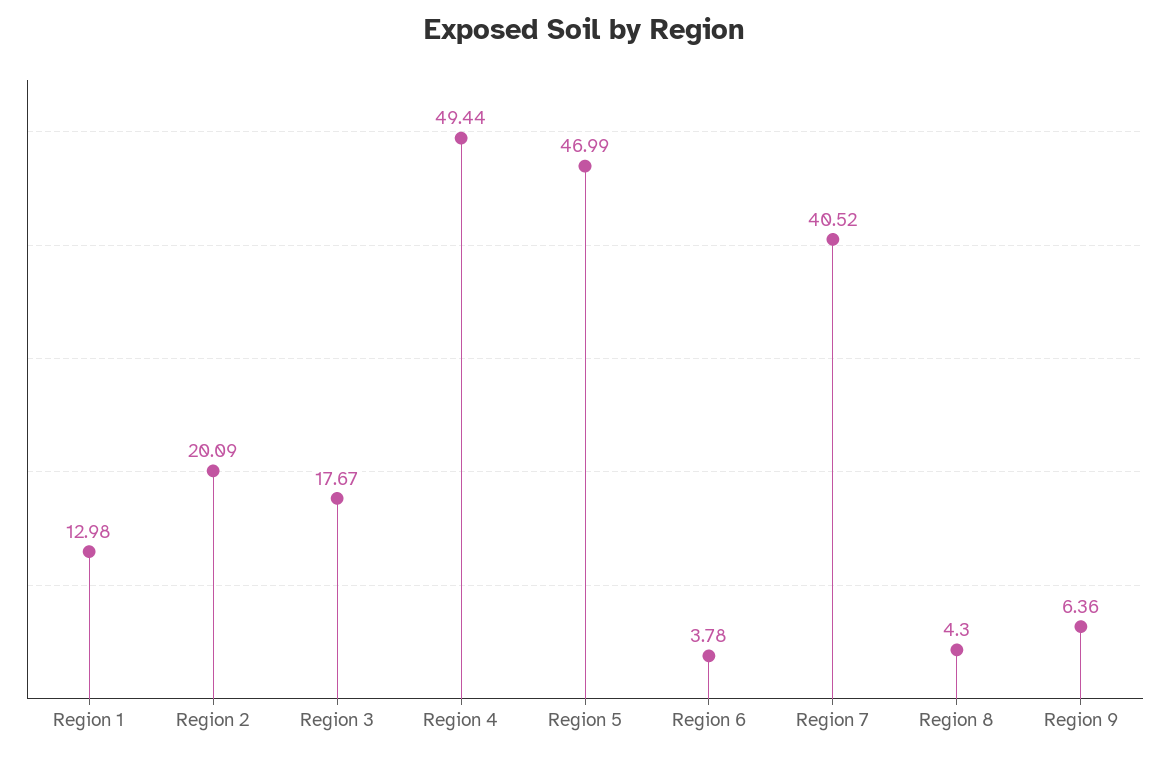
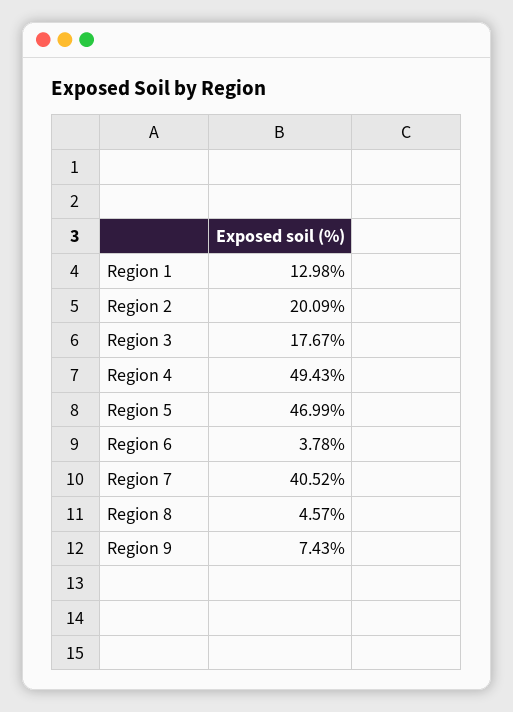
Region 4: 49.44 -> 49.43
Region 8: 4.3 -> 4.57
Region 9: 6.36 -> 7.43

